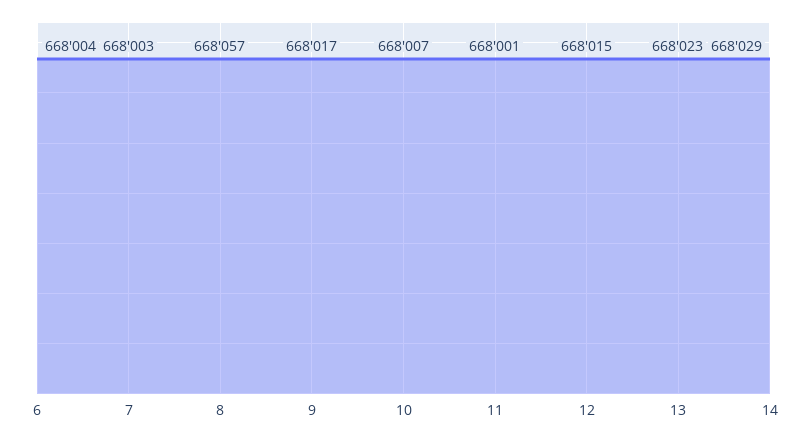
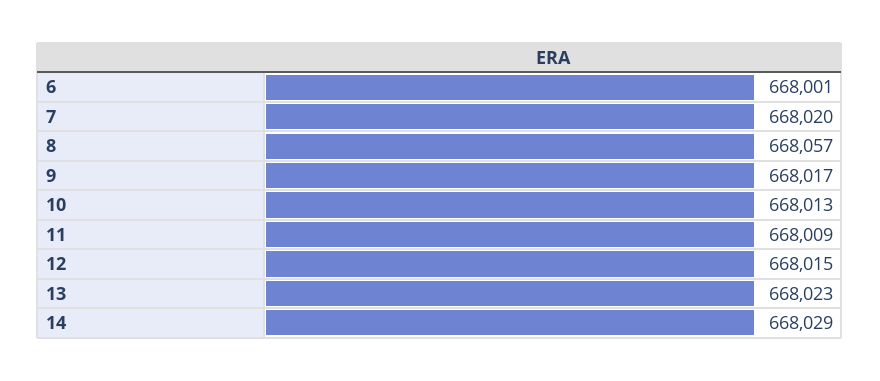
6: 668004 -> 668001
7: 668003 -> 668020
10: 668007 -> 668013
11: 668001 -> 668009

